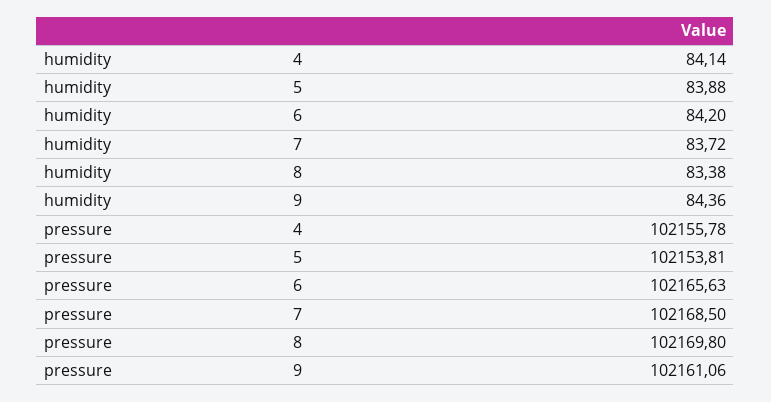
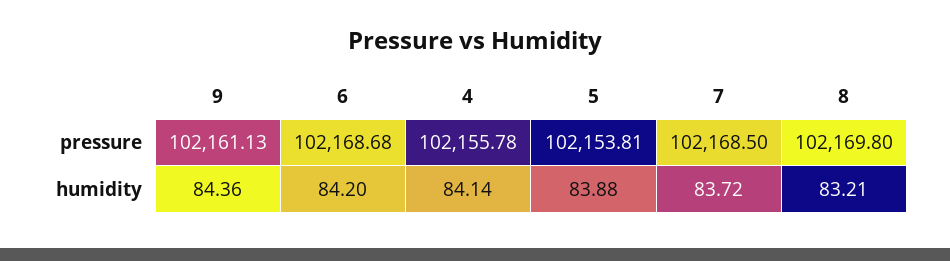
humidity, 8: 83.38 -> 83.21
pressure, 6: 102165.63 -> 102168.68
pressure, 9: 102161.06 -> 102161.13

